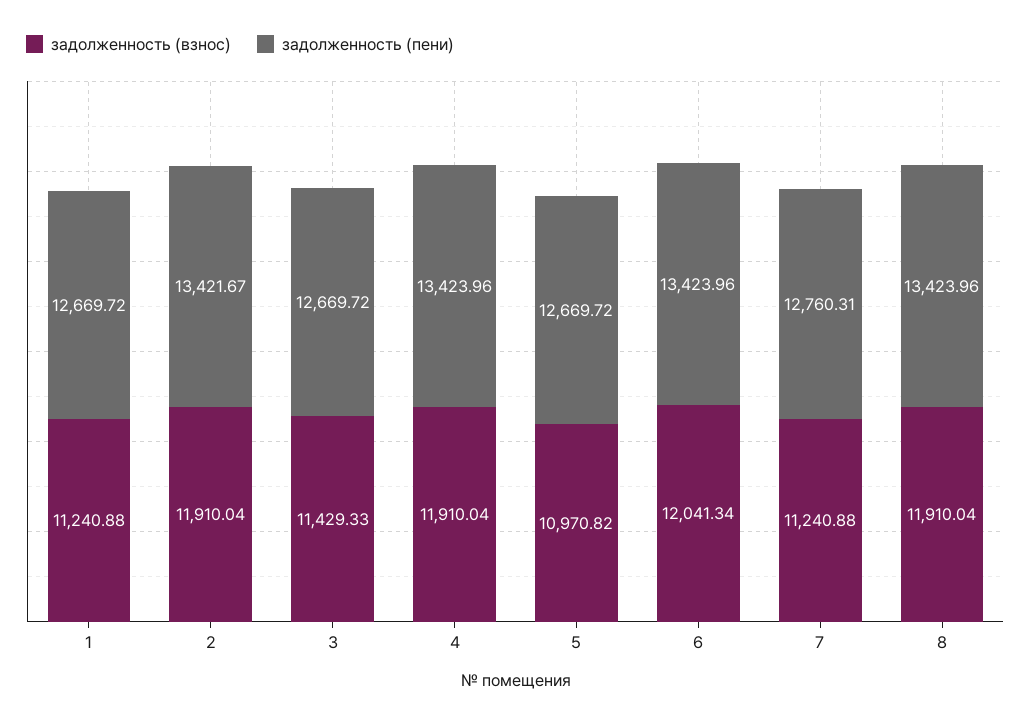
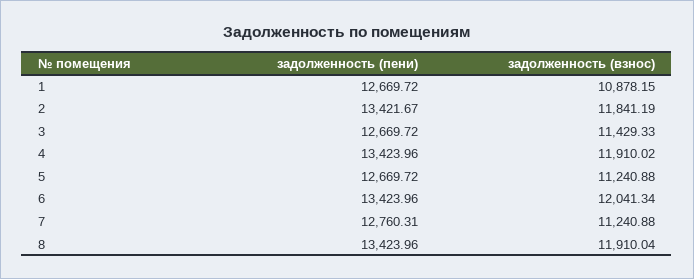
задолженность (взнос), 1: 11240.88 -> 10878.15
задолженность (взнос), 2: 11910.04 -> 11841.19
задолженность (взнос), 4: 11910.04 -> 11910.02
задолженность (взнос), 5: 10970.82 -> 11240.88

